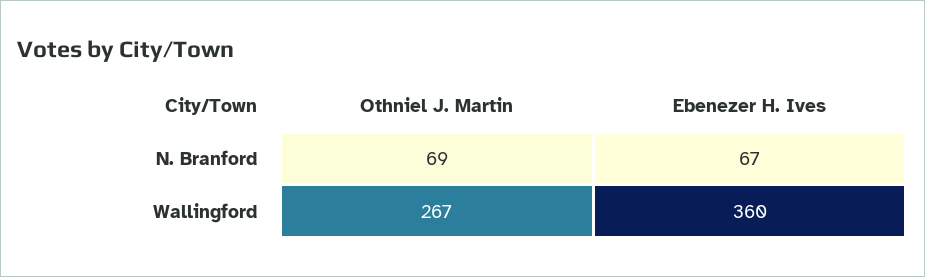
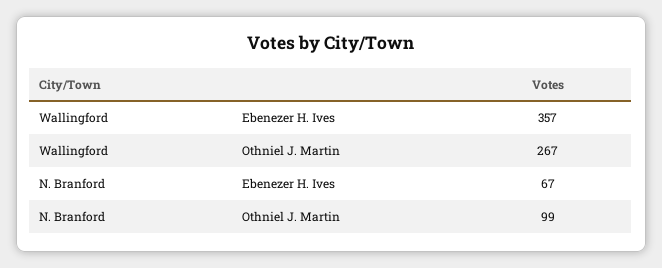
Othniel J. Martin, N. Branford: 69 -> 99
Ebenezer H. Ives, Wallingford: 360 -> 357

